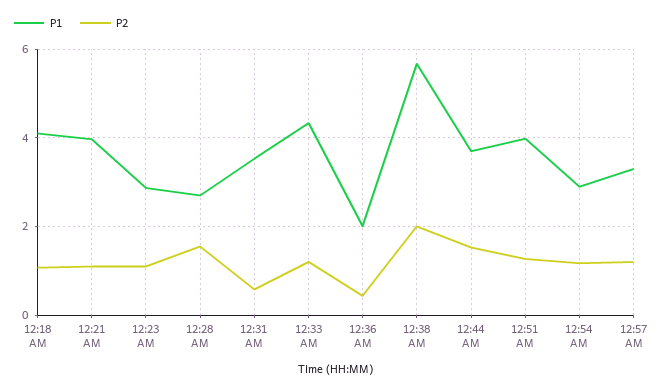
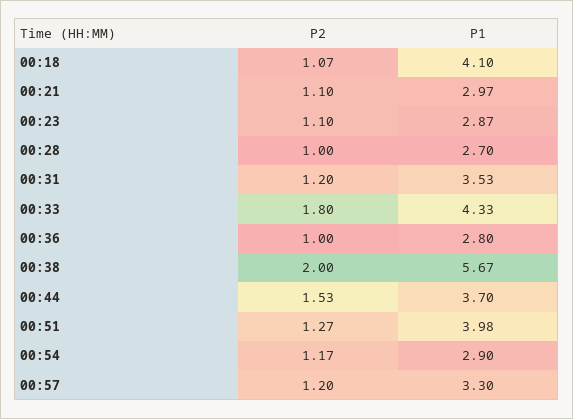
P1, 12:21 AM: 4 -> 2.97
P2, 12:28 AM: 1.6 -> 1
P2, 12:31 AM: 0.6 -> 1.2
P2, 12:33 AM: 1.2 -> 1.8
P1, 12:36 AM: 2 -> 2.8
P2, 12:36 AM: 0.4 -> 1

